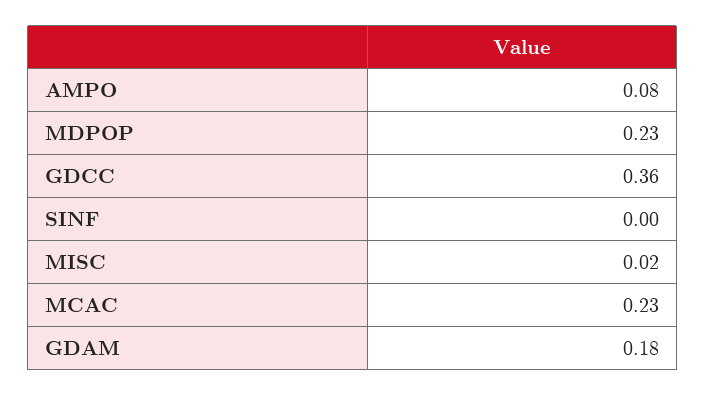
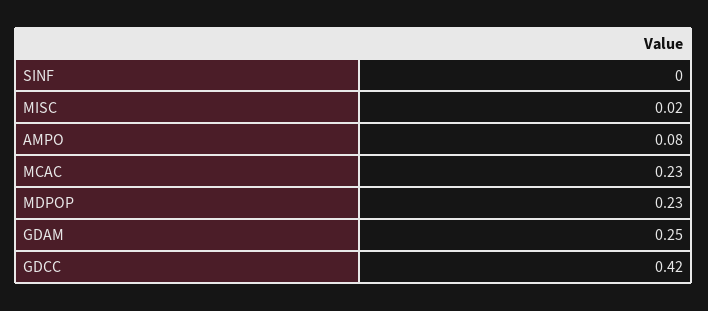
GDCC: 0.36 -> 0.42
GDAM: 0.18 -> 0.25

